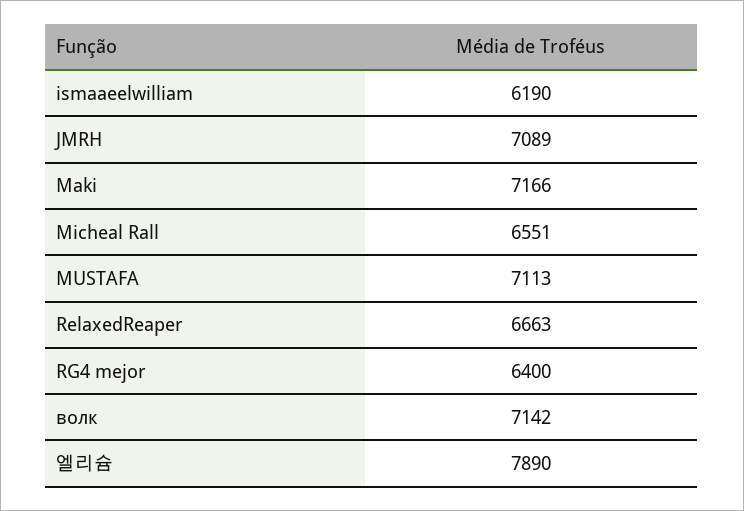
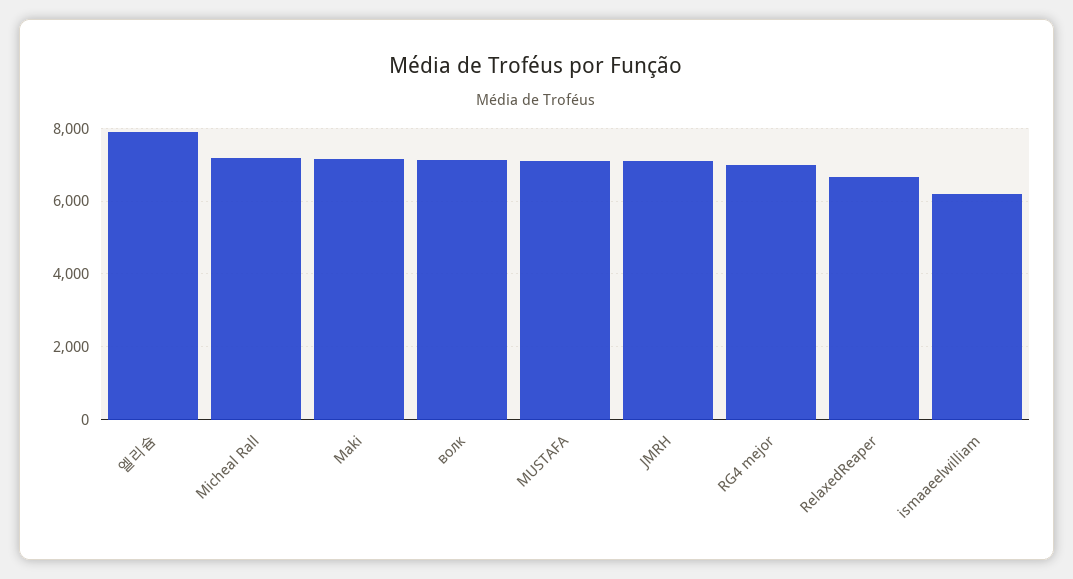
Micheal Rall: 6551 -> 7200
RG4 mejor: 6400 -> 7000

